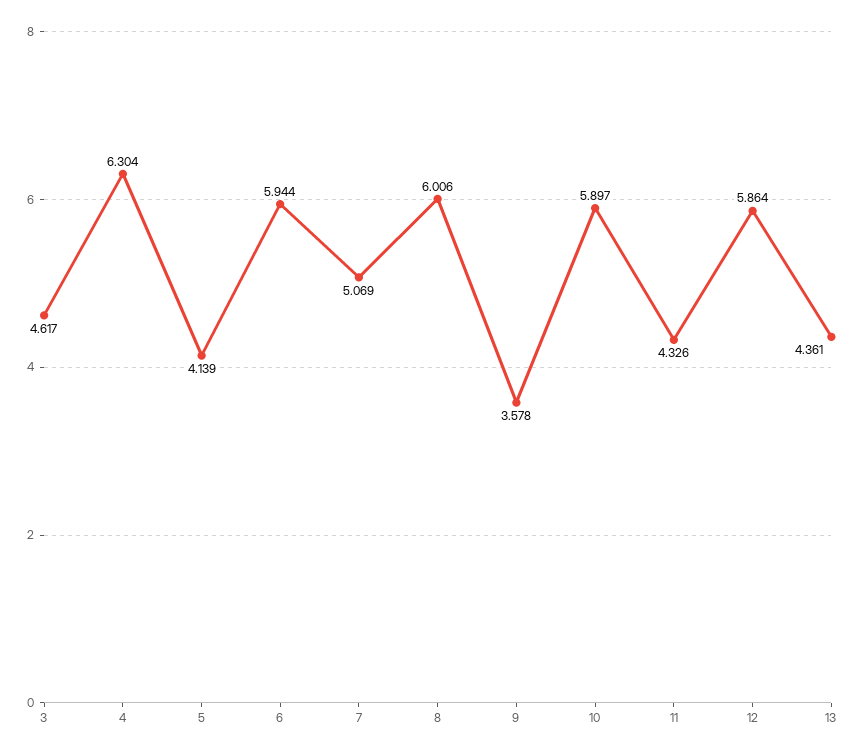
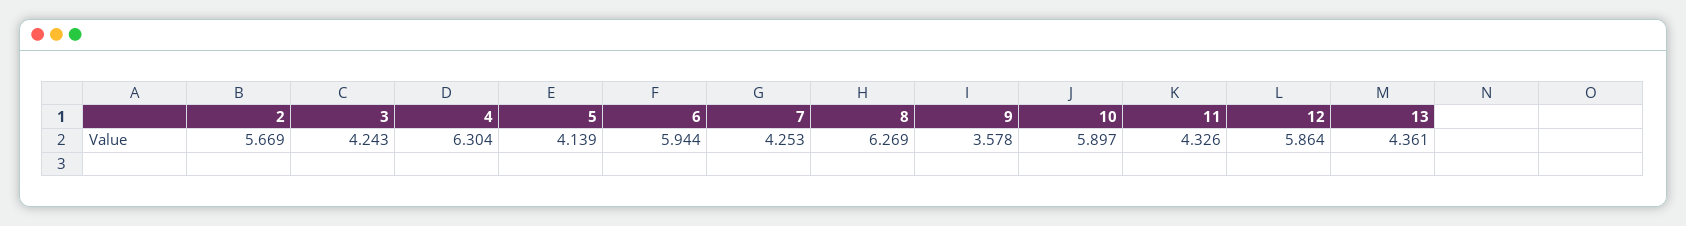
3: 4.617 -> 4.243
7: 5.069 -> 4.253
8: 6.006 -> 6.269
2: none -> 5.669

